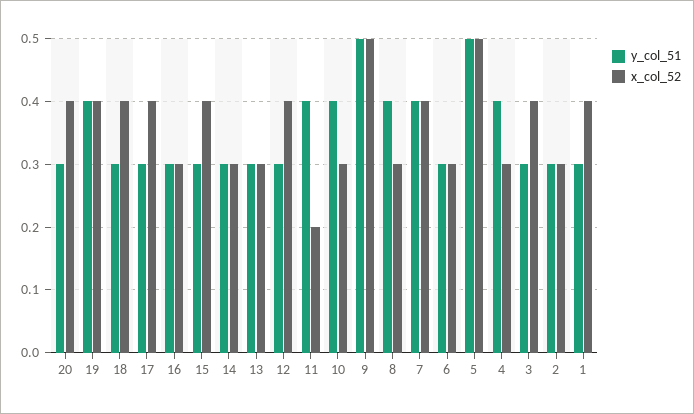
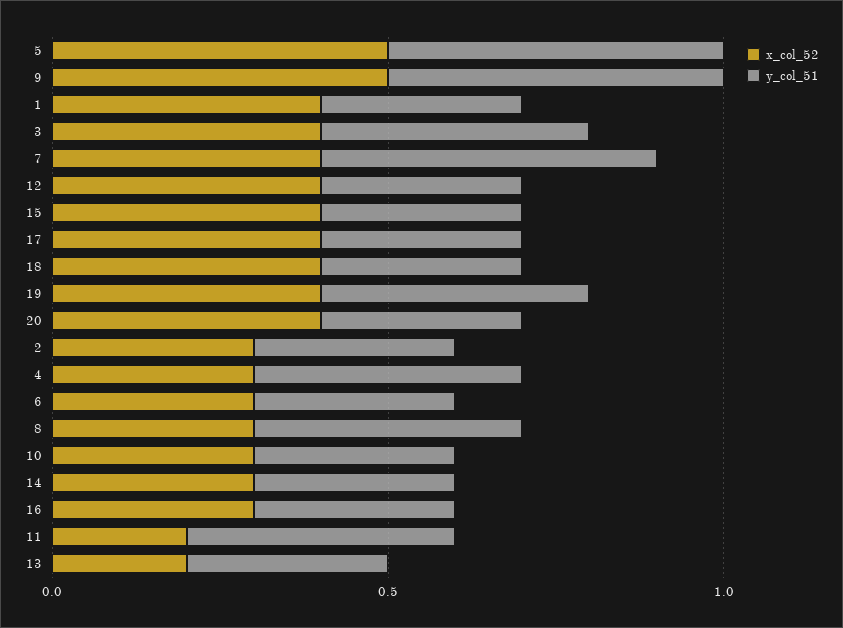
x_col_52, 13: 0.3 -> 0.2
y_col_51, 10: 0.4 -> 0.3
y_col_51, 7: 0.4 -> 0.5
y_col_51, 3: 0.3 -> 0.4

